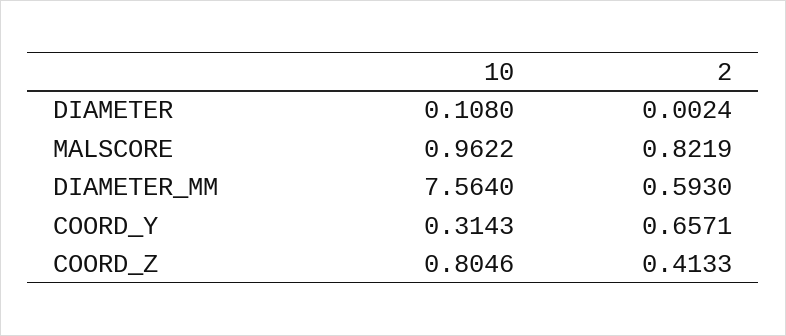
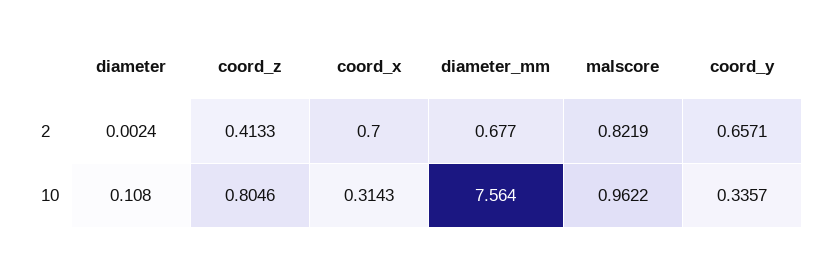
2, DIAMETER_MM: 0.593 -> 0.677
10, COORD_Y: 0.3143 -> 0.3357
2, coord_x: none -> 0.7
10, coord_x: none -> 0.3143

